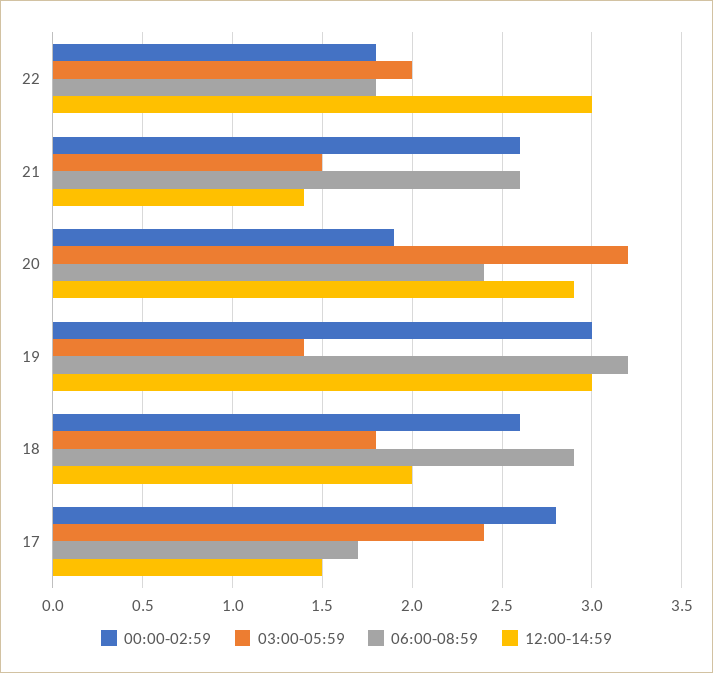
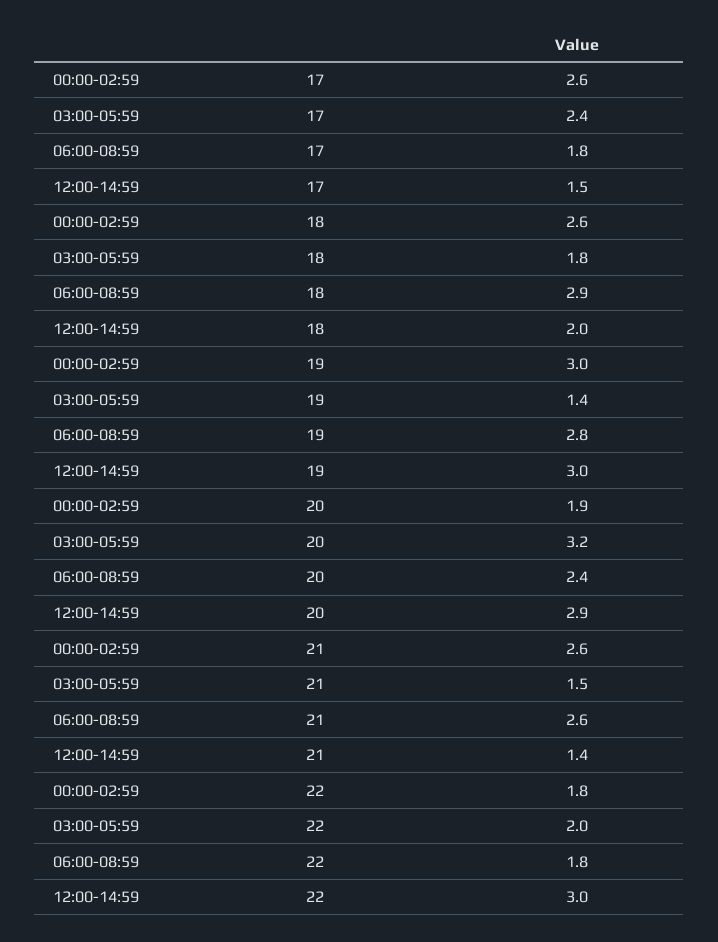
06:00-08:59, 19: 3.2 -> 2.8
00:00-02:59, 17: 2.8 -> 2.6
06:00-08:59, 17: 1.7 -> 1.8

